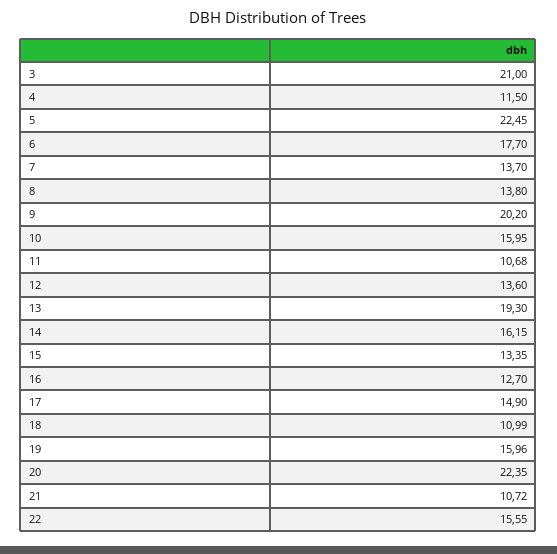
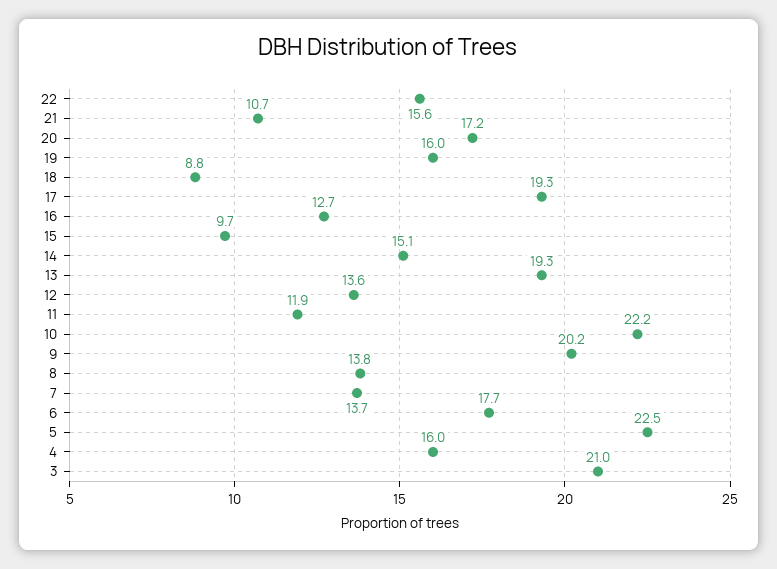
4: 11.5 -> 16
10: 15.95 -> 22.2
11: 10.68 -> 11.9
14: 16.15 -> 15.1
15: 13.35 -> 9.7
17: 14.9 -> 19.3
18: 10.99 -> 8.8
20: 22.35 -> 17.2

